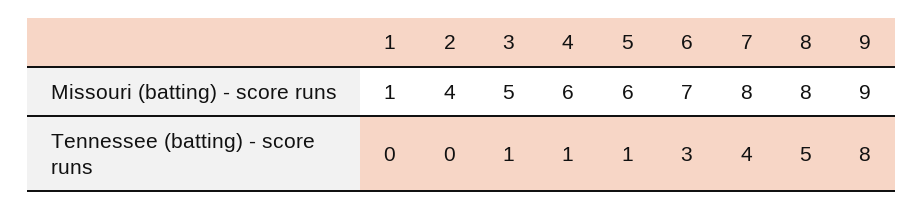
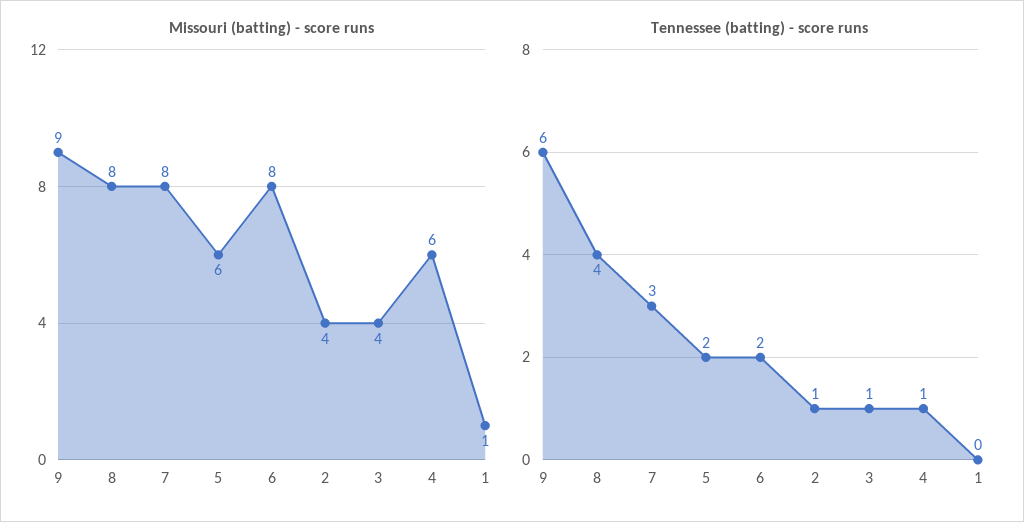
Missouri (batting) - score runs, 3: 5 -> 4
Missouri (batting) - score runs, 6: 7 -> 8
Tennessee (batting) - score runs, 2: 0 -> 1
Tennessee (batting) - score runs, 5: 1 -> 2
Tennessee (batting) - score runs, 6: 3 -> 2
Tennessee (batting) - score runs, 7: 4 -> 3
Tennessee (batting) - score runs, 8: 5 -> 4
Tennessee (batting) - score runs, 9: 8 -> 6

